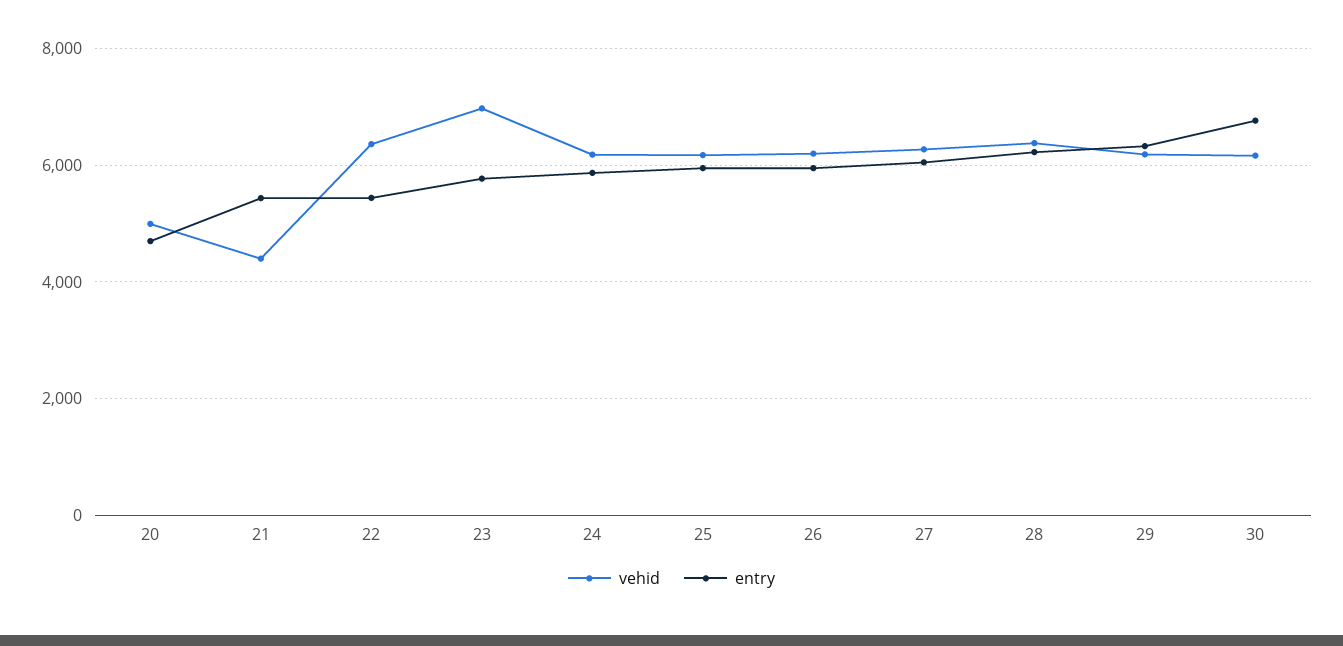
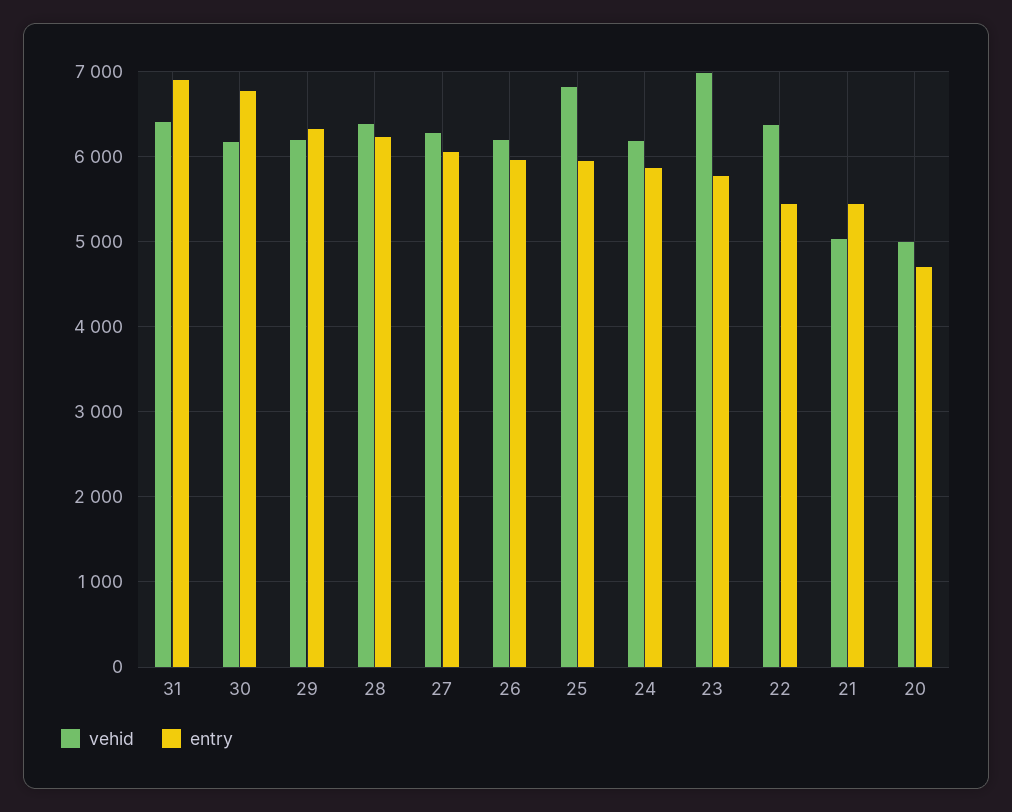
vehid, 21: 4400 -> 5000
vehid, 25: 6200 -> 6800
vehid, 31: none -> 6400
entry, 31: none -> 6900

